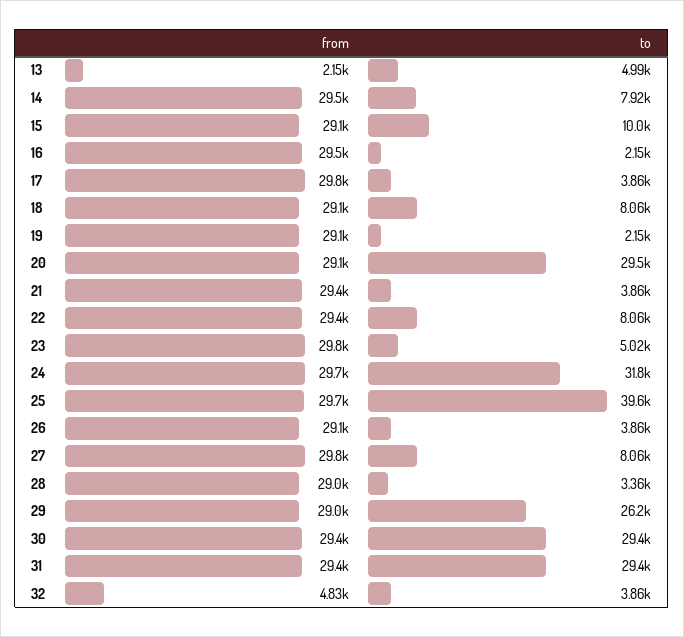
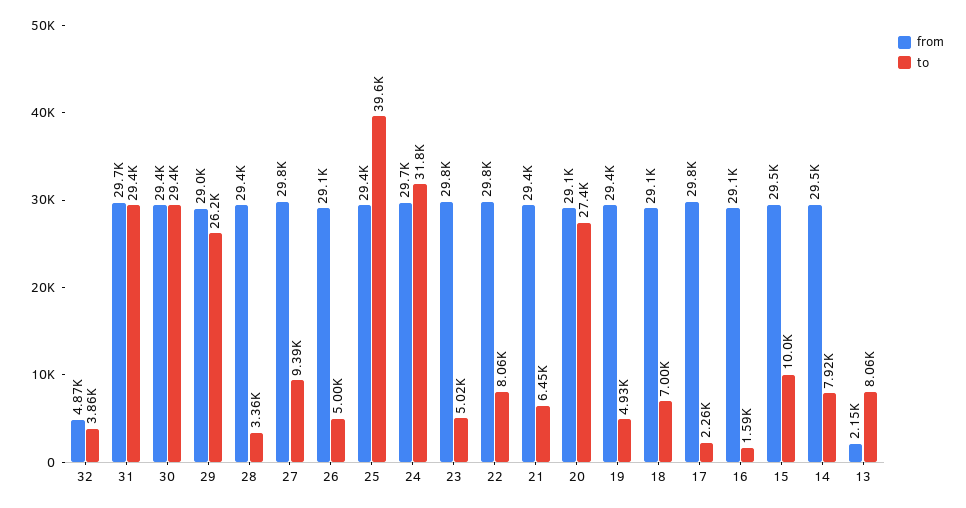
to, 13: 4990 -> 8060
from, 15: 29100 -> 29500
from, 16: 29500 -> 29100
to, 16: 2150 -> 1590
to, 17: 3860 -> 2260
to, 18: 8060 -> 7000
from, 19: 29100 -> 29400
to, 19: 2150 -> 4930
to, 20: 29500 -> 27400
to, 21: 3860 -> 6450
from, 22: 29400 -> 29800
from, 25: 29700 -> 29400
to, 26: 3860 -> 5000
to, 27: 8060 -> 9390
from, 28: 29000 -> 29400
from, 31: 29400 -> 29700
from, 32: 4830 -> 4870

